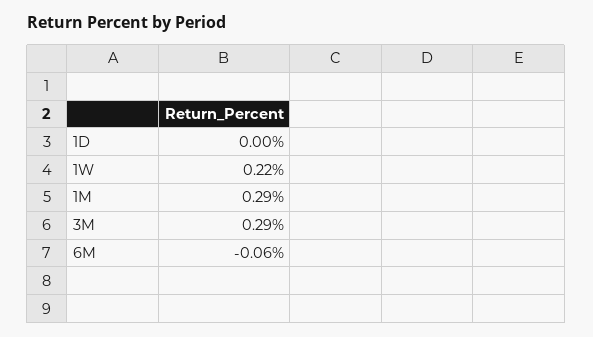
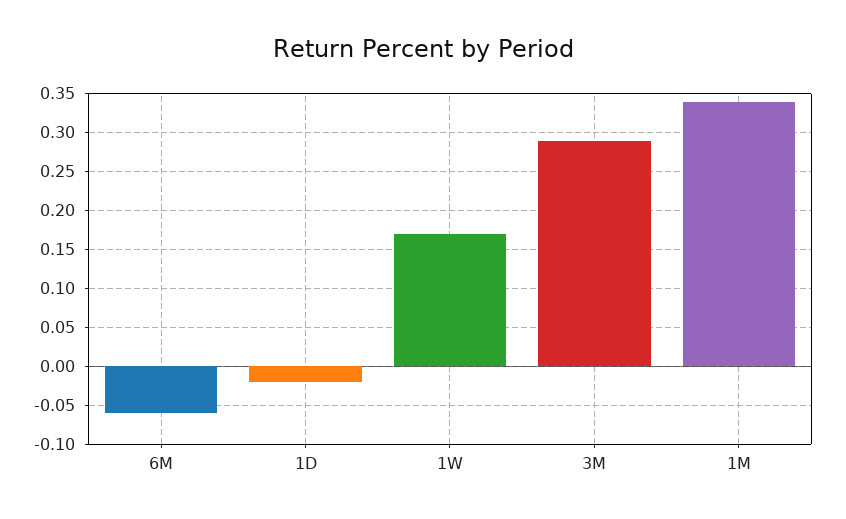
1D: 0 -> -0.02
1W: 0.22 -> 0.17
1M: 0.29 -> 0.34

